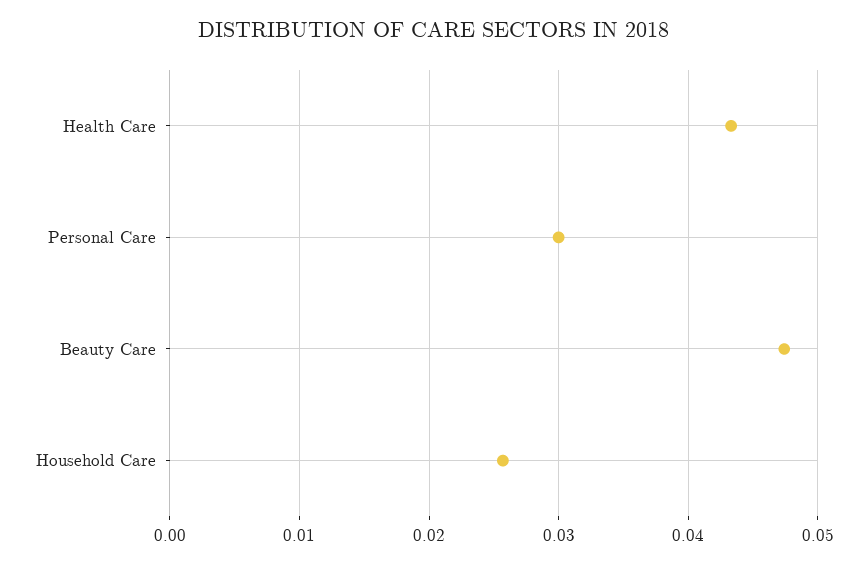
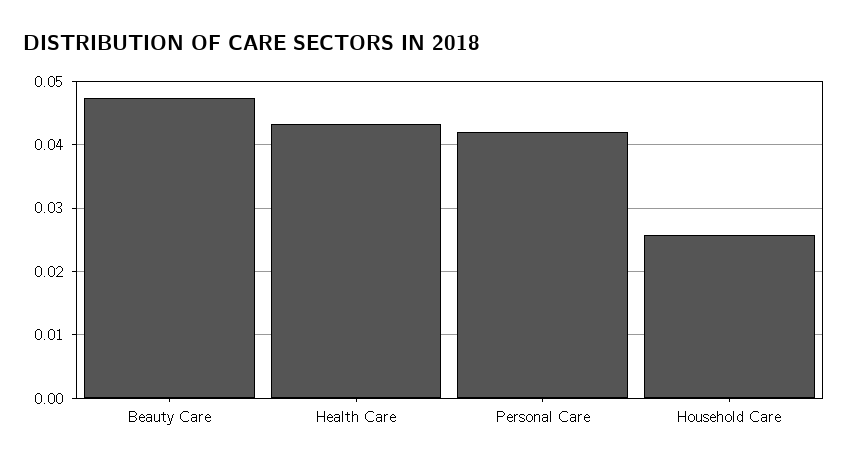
Personal Care: 0.03 -> 0.042

